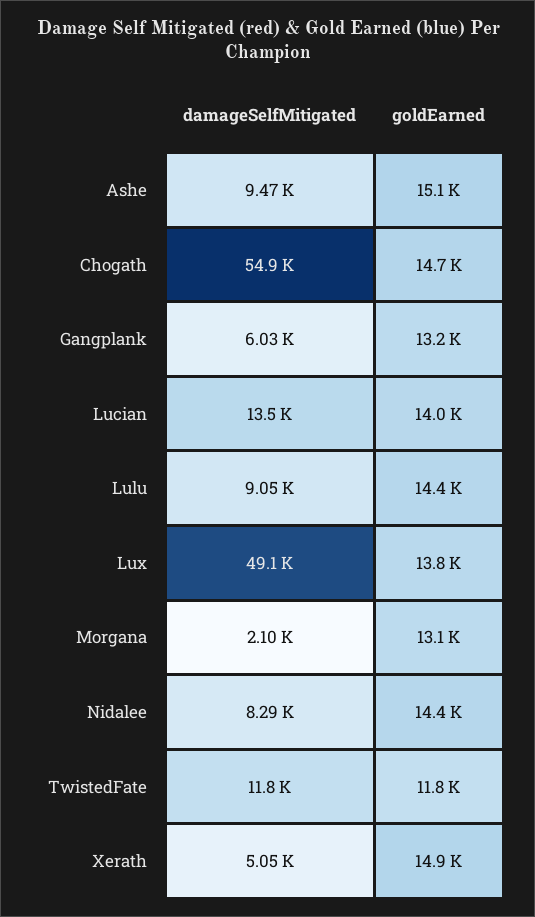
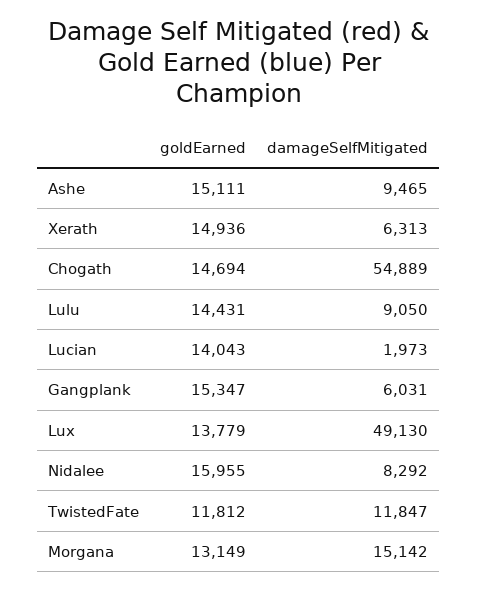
goldEarned, Gangplank: 13200 -> 15347
damageSelfMitigated, Lucian: 13500 -> 1973
damageSelfMitigated, Morgana: 2100 -> 15142
goldEarned, Nidalee: 14400 -> 15955
damageSelfMitigated, Xerath: 5050 -> 6313

